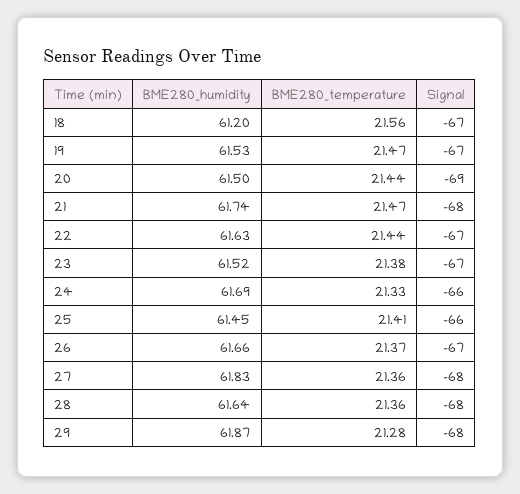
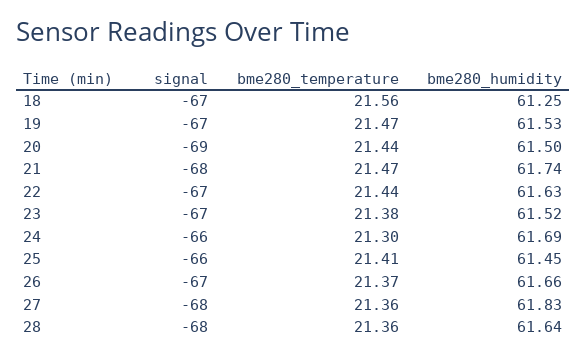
BME280_humidity, 18: 61.2 -> 61.25
BME280_temperature, 24: 21.33 -> 21.3
BME280_humidity, 29: 61.87 -> none
BME280_temperature, 29: 21.28 -> none
Signal, 29: -68 -> none

